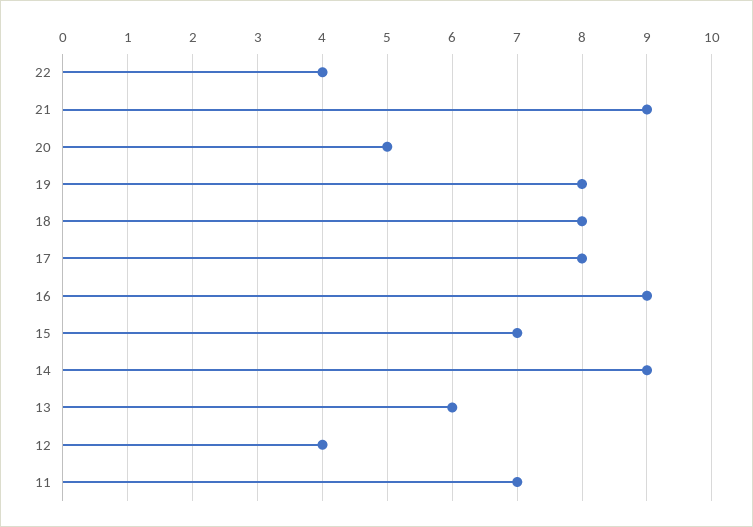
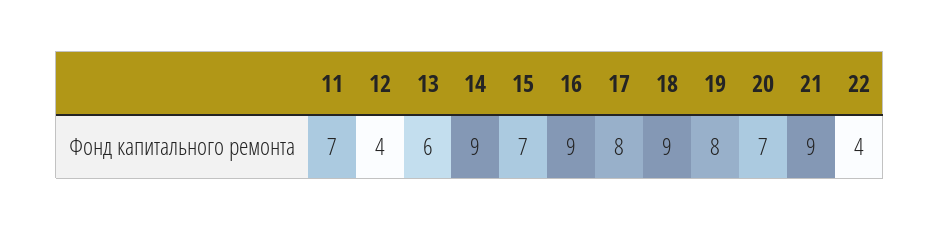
20: 5 -> 7
18: 8 -> 9

